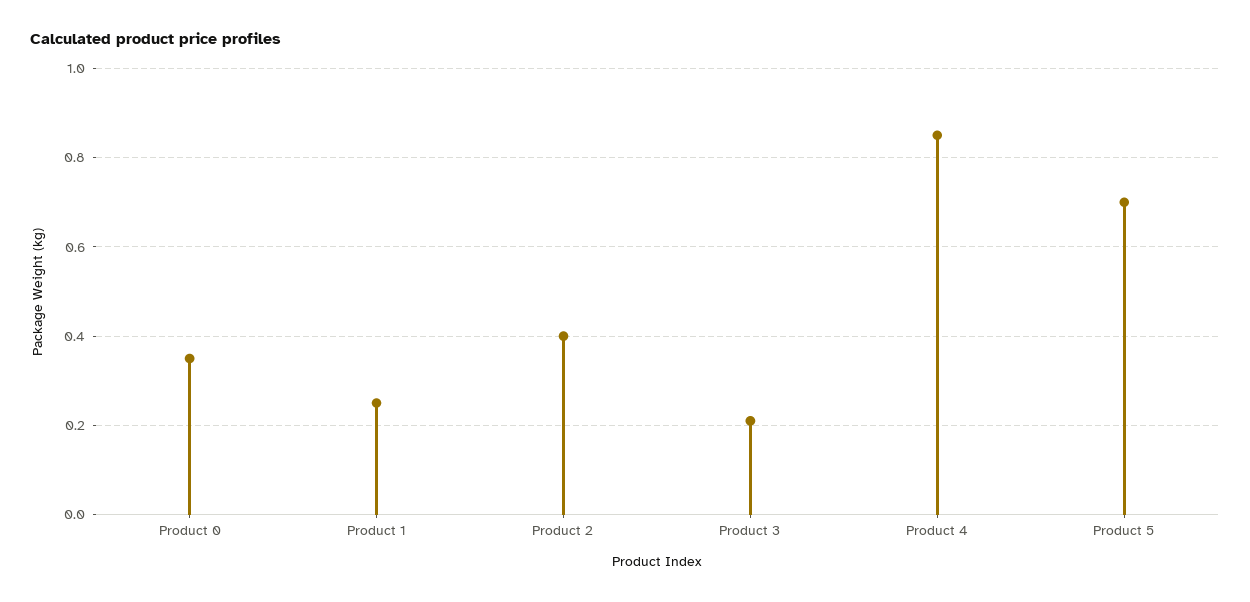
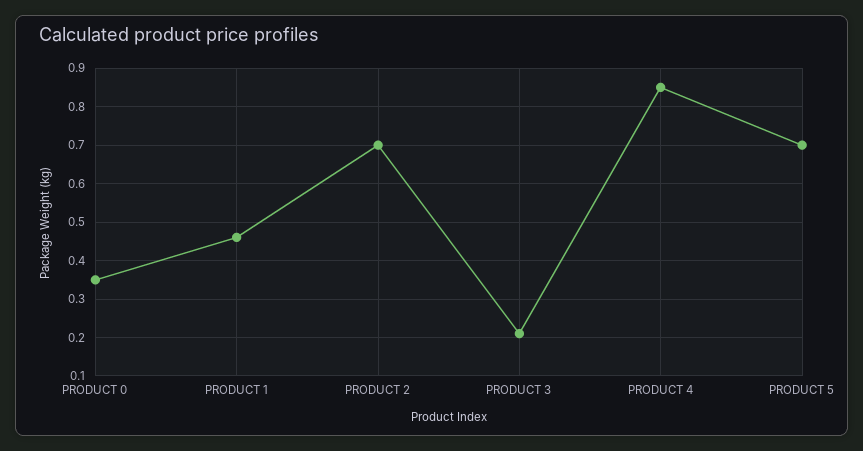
Product 1: 0.25 -> 0.45
Product 2: 0.4 -> 0.7

